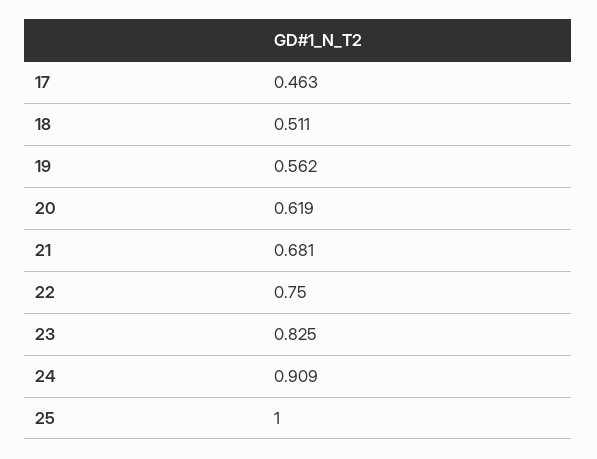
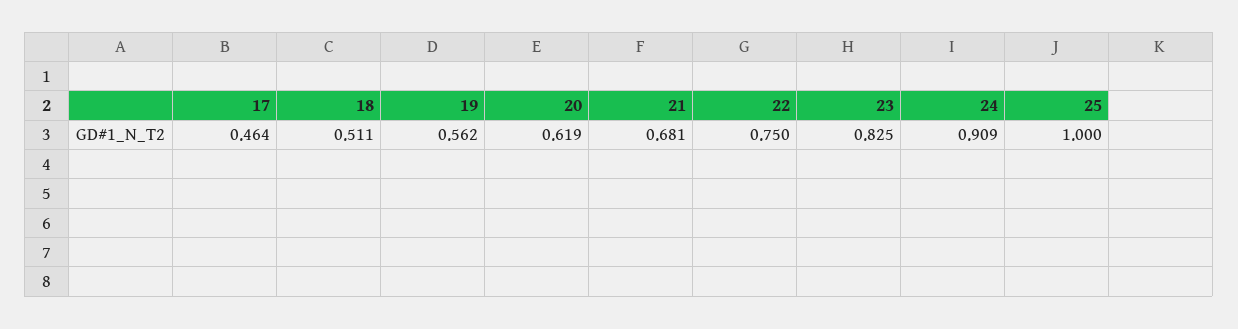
17: 0.463 -> 0.464

